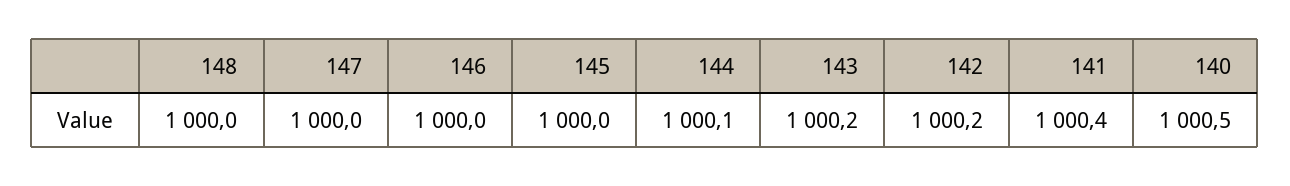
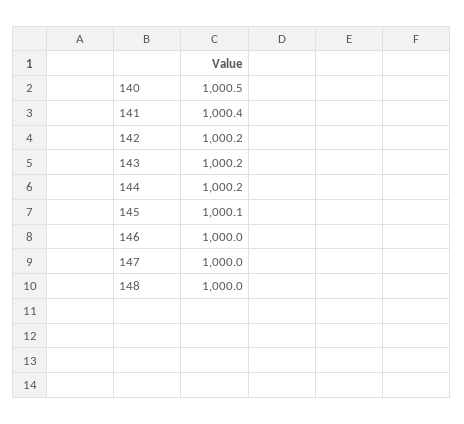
145: 1000 -> 1000.1
144: 1000.1 -> 1000.2

